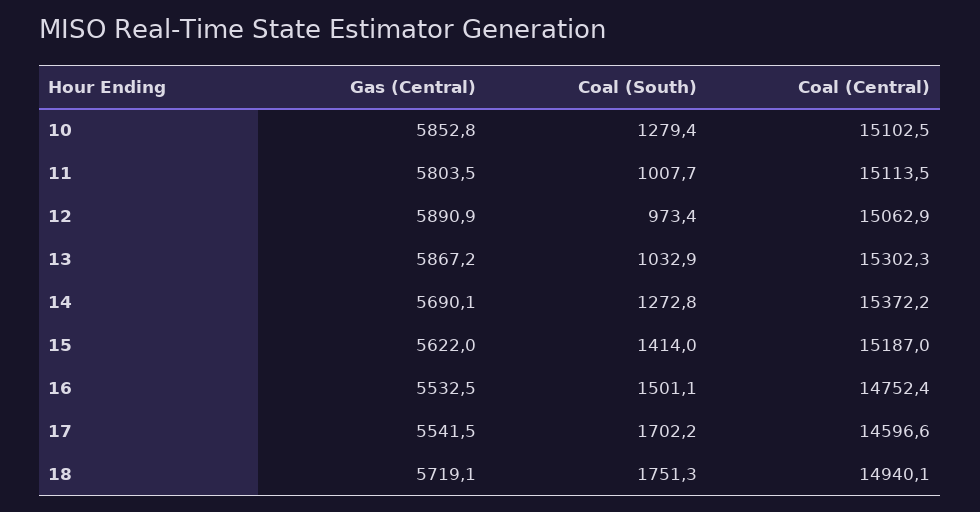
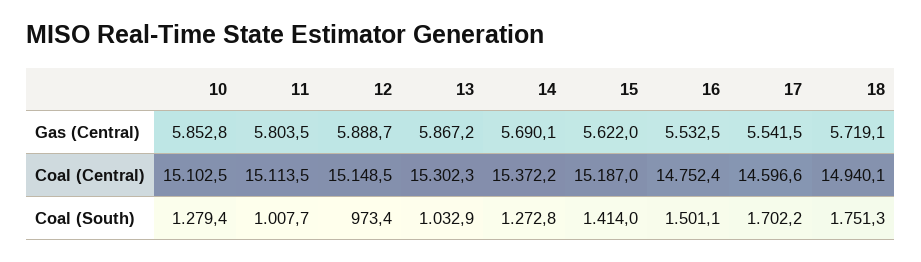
Gas (Central), 12: 5890.9 -> 5888.7
Coal (Central), 12: 15062.9 -> 15148.5

